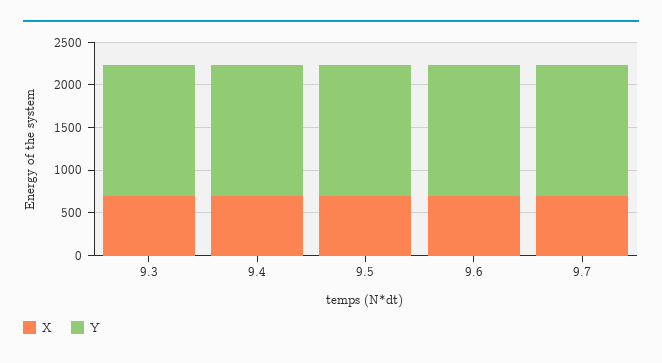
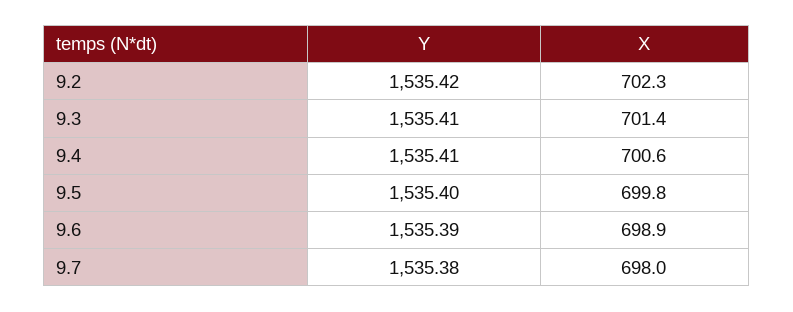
Y, 9.2: none -> 1535.42
X, 9.2: none -> 702.3

